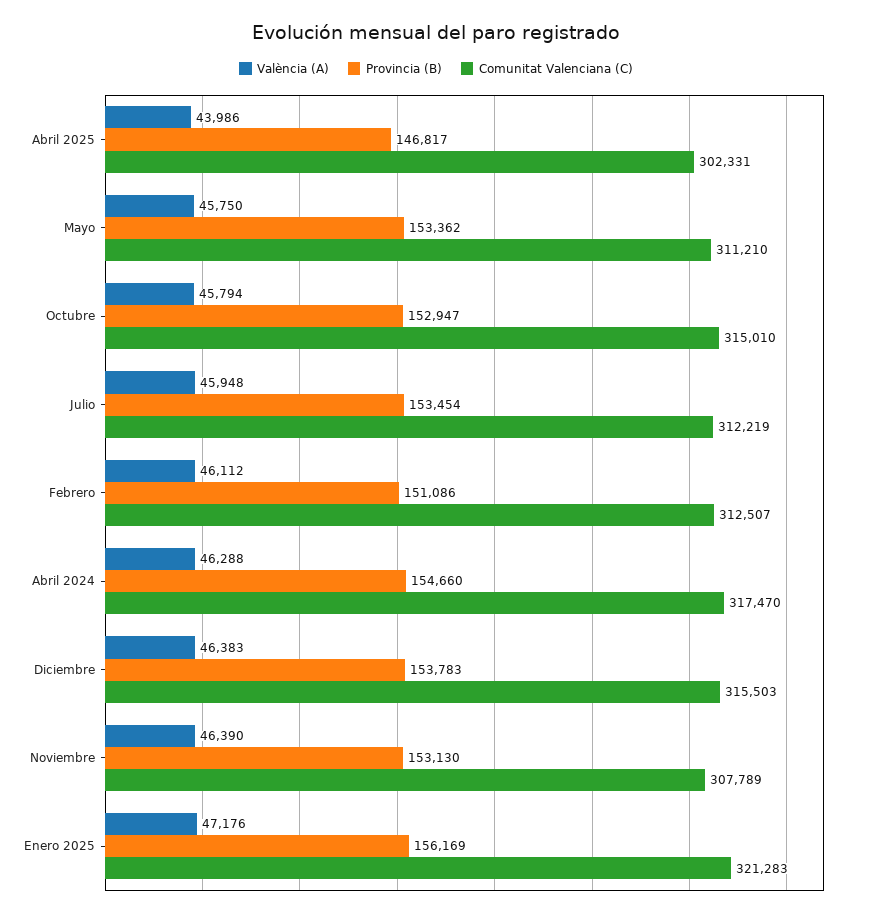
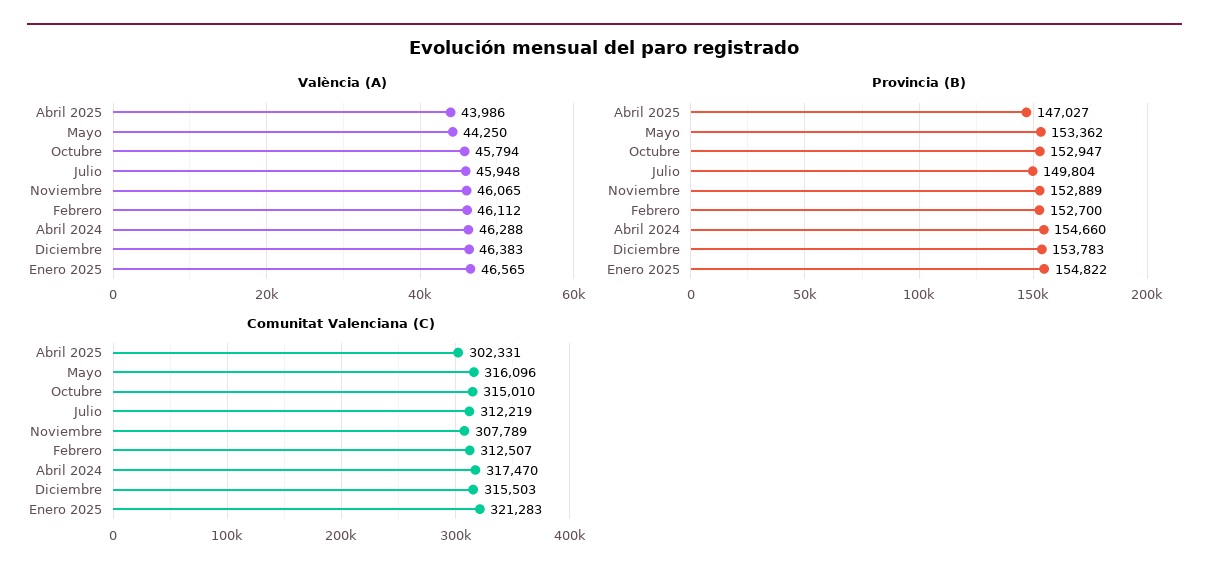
Provincia (B), Abril 2025: 146817 -> 147027
València (A), Mayo: 45750 -> 44250
Comunitat Valenciana (C), Mayo: 311210 -> 316096
Provincia (B), Julio: 153454 -> 149804
Provincia (B), Febrero: 151086 -> 152700
València (A), Noviembre: 46390 -> 46065
Provincia (B), Noviembre: 153130 -> 152889
València (A), Enero 2025: 47176 -> 46565
Provincia (B), Enero 2025: 156169 -> 154822

